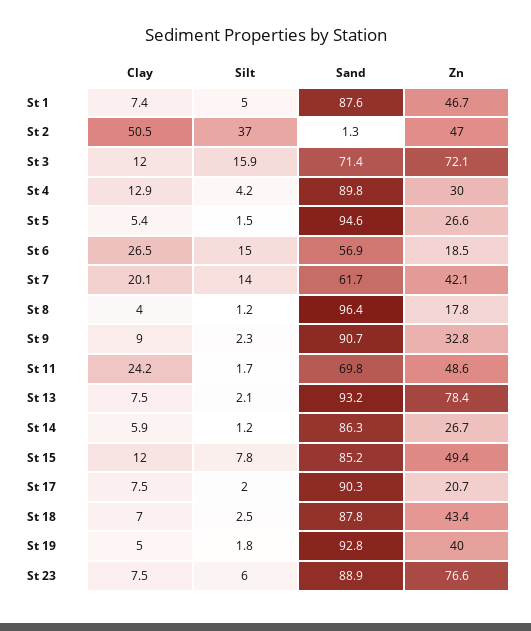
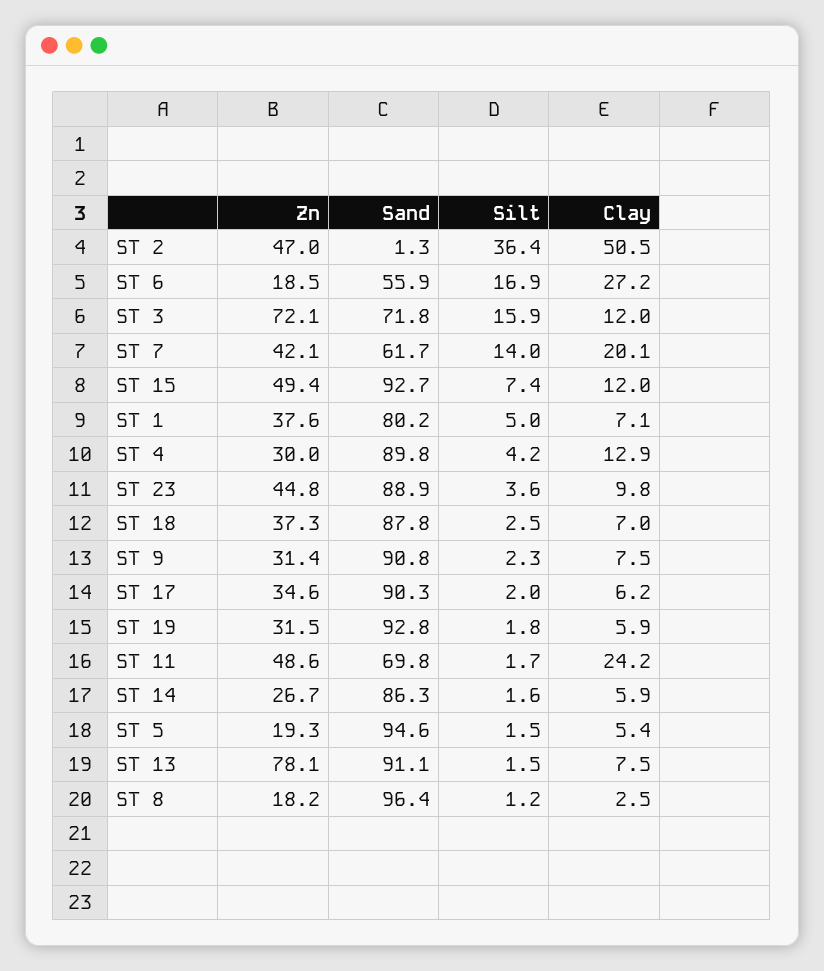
Clay, St 1: 7.4 -> 7.1
Sand, St 1: 87.6 -> 80.2
Zn, St 1: 46.7 -> 37.6
Silt, St 2: 37 -> 36.4
Sand, St 3: 71.4 -> 71.8
Zn, St 5: 26.6 -> 19.3
Clay, St 6: 26.5 -> 27.2
Silt, St 6: 15 -> 16.9
Sand, St 6: 56.9 -> 55.9
Clay, St 8: 4 -> 2.5
Zn, St 8: 17.8 -> 18.2
Clay, St 9: 9 -> 7.5
Sand, St 9: 90.7 -> 90.8
Zn, St 9: 32.8 -> 31.4
Silt, St 13: 2.1 -> 1.5
Sand, St 13: 93.2 -> 91.1
Zn, St 13: 78.4 -> 78.1
Silt, St 14: 1.2 -> 1.6
Silt, St 15: 7.8 -> 7.4
Sand, St 15: 85.2 -> 92.7
Clay, St 17: 7.5 -> 6.2
Zn, St 17: 20.7 -> 34.6
Zn, St 18: 43.4 -> 37.3
Clay, St 19: 5 -> 5.9
Zn, St 19: 40 -> 31.5
Clay, St 23: 7.5 -> 9.8
Silt, St 23: 6 -> 3.6
Zn, St 23: 76.6 -> 44.8

